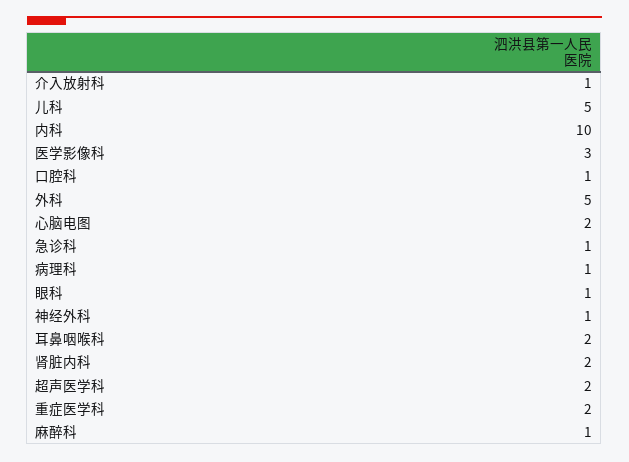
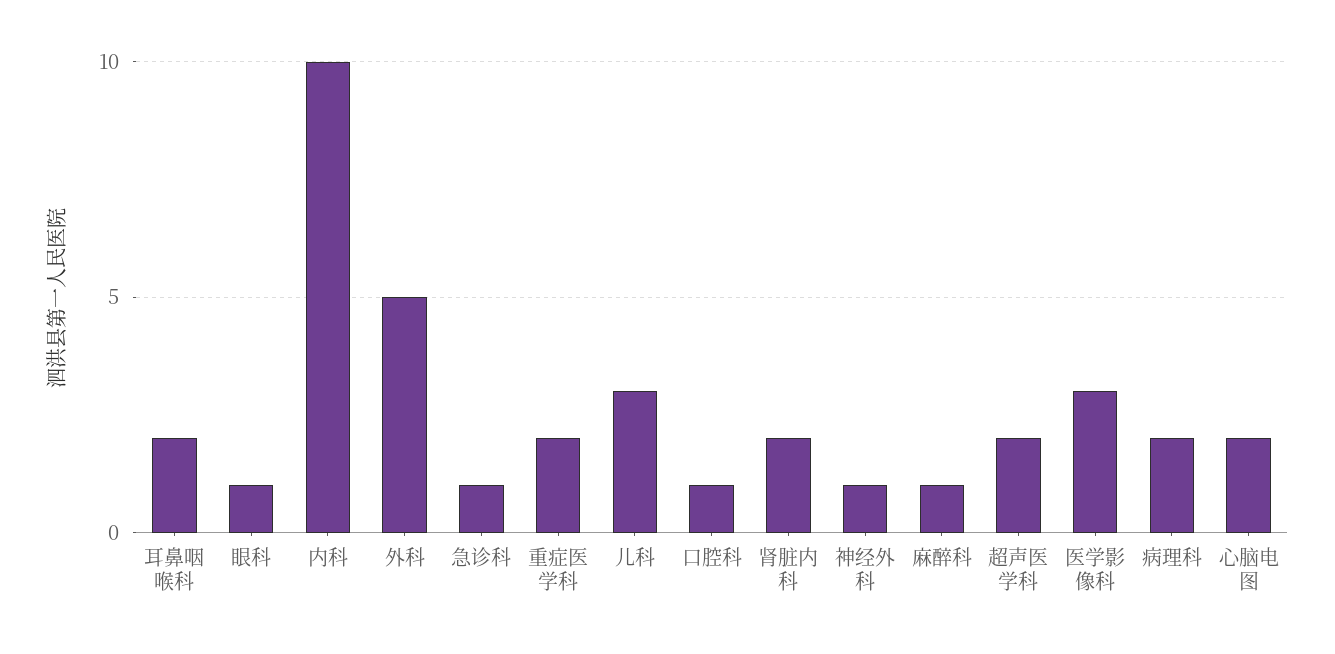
介入放射科: 1 -> none
儿科: 5 -> 3
病理科: 1 -> 2

